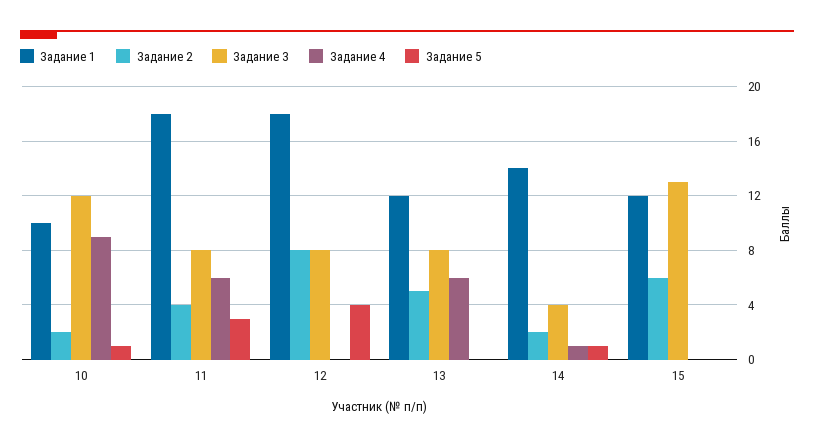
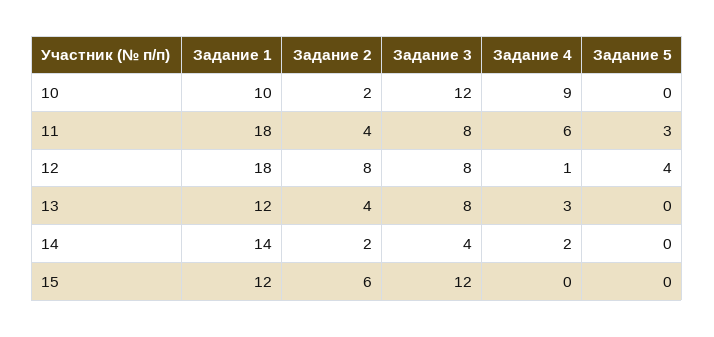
Задание 5, 10: 1 -> 0
Задание 4, 12: 0 -> 1
Задание 2, 13: 5 -> 4
Задание 4, 13: 6 -> 3
Задание 4, 14: 1 -> 2
Задание 5, 14: 1 -> 0
Задание 3, 15: 13 -> 12

